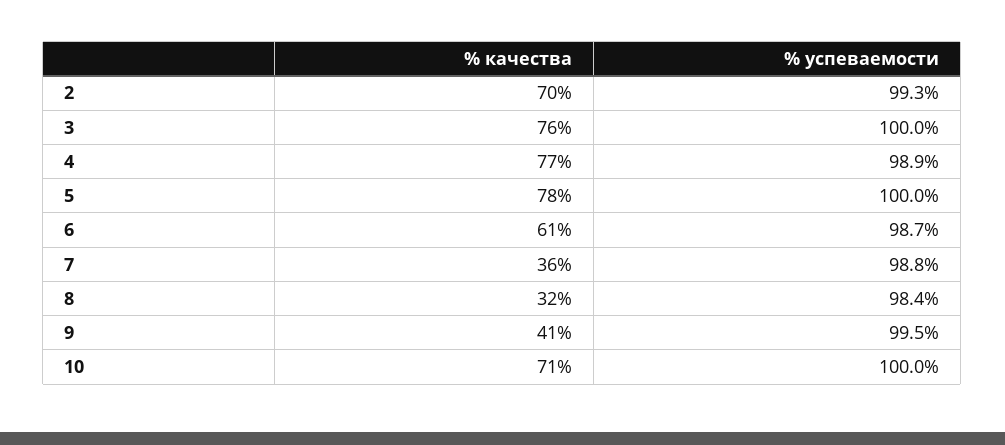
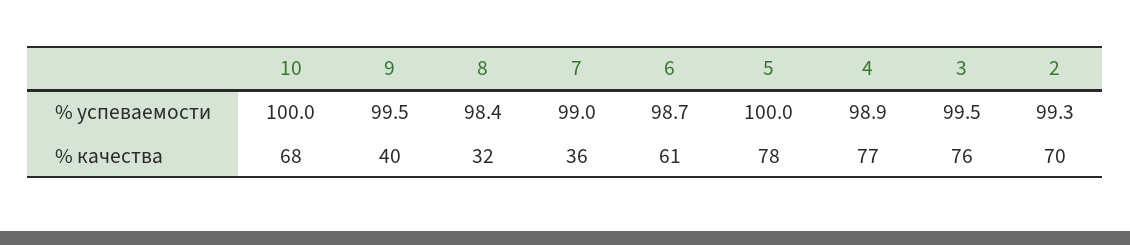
% успеваемости, 3: 100 -> 99.5
% успеваемости, 7: 98.8 -> 99
% качества, 9: 41 -> 40
% качества, 10: 71 -> 68

